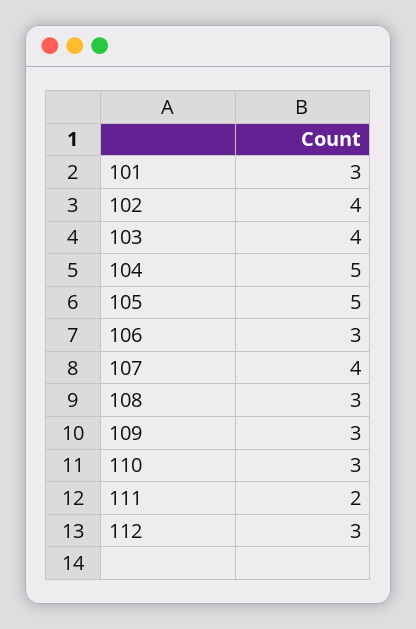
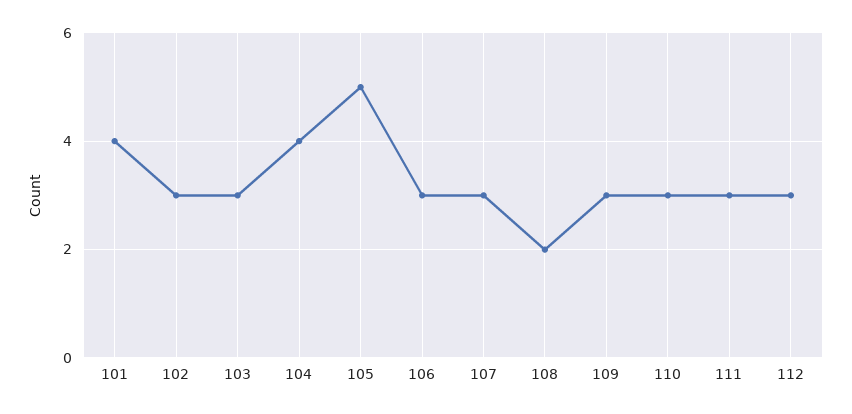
101: 3 -> 4
102: 4 -> 3
103: 4 -> 3
104: 5 -> 4
107: 4 -> 3
108: 3 -> 2
111: 2 -> 3

